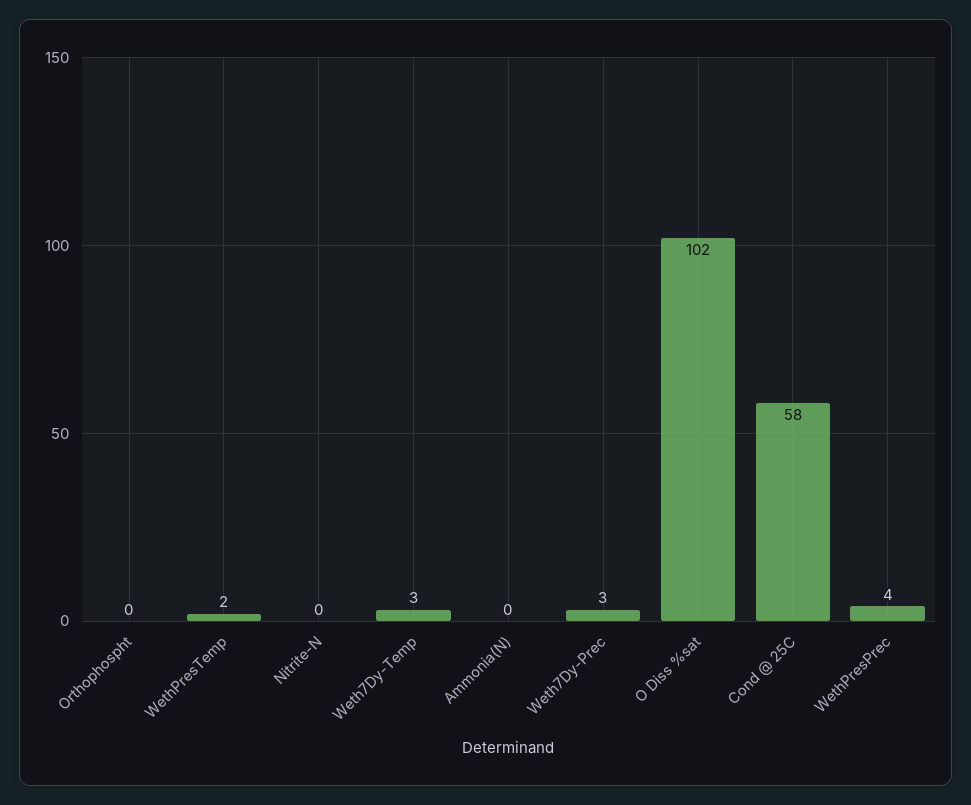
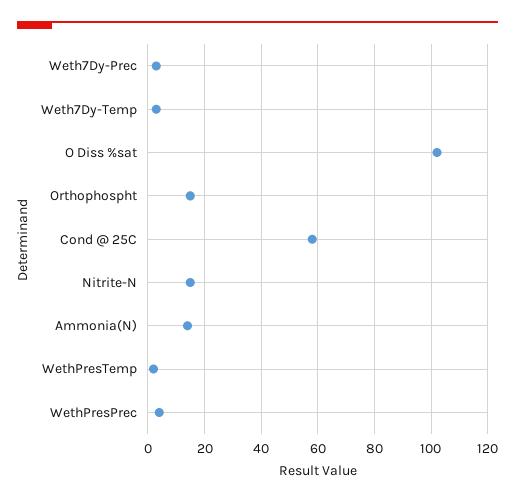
Orthophospht: 0 -> 15
Nitrite-N: 0 -> 15
Ammonia(N): 0 -> 15

